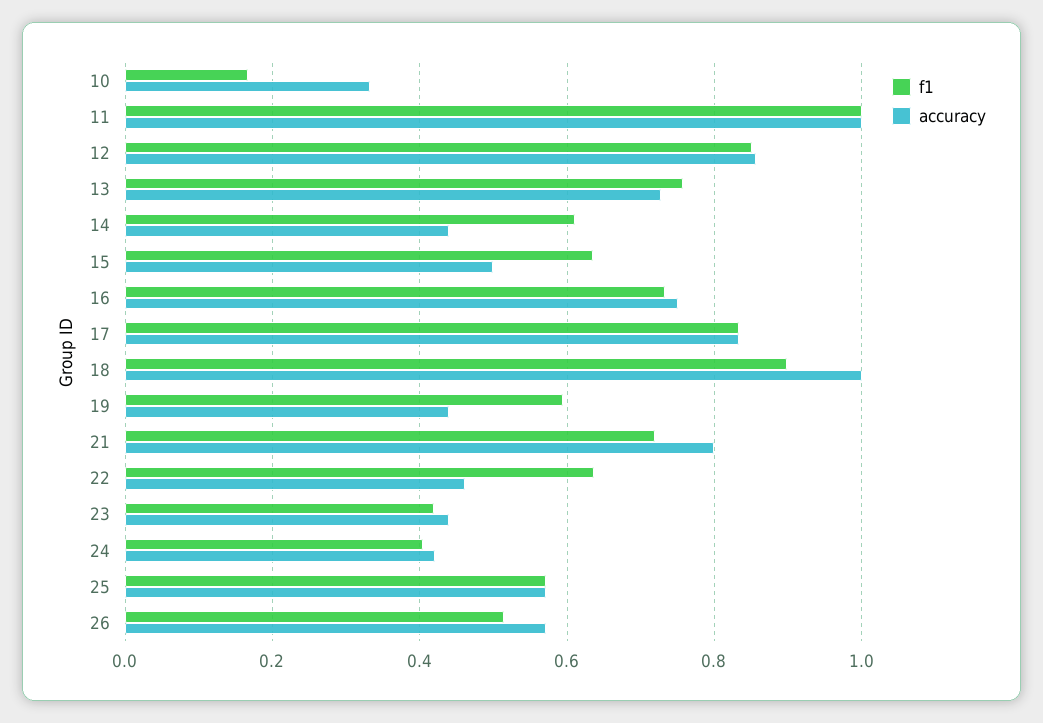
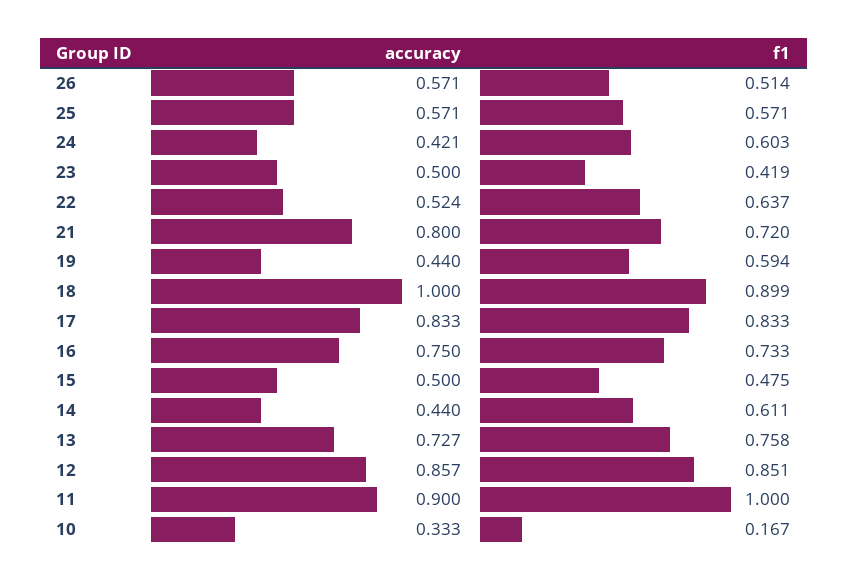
accuracy, 11: 1 -> 0.9
f1, 15: 0.64 -> 0.475
accuracy, 22: 0.46 -> 0.524
accuracy, 23: 0.44 -> 0.5
f1, 24: 0.4 -> 0.603

